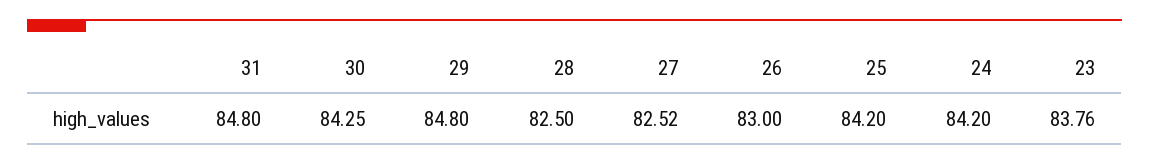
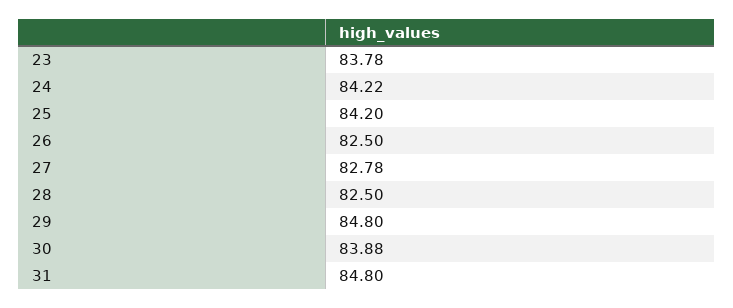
30: 84.25 -> 83.88
27: 82.52 -> 82.78
26: 83 -> 82.5
24: 84.2 -> 84.22
23: 83.76 -> 83.78

